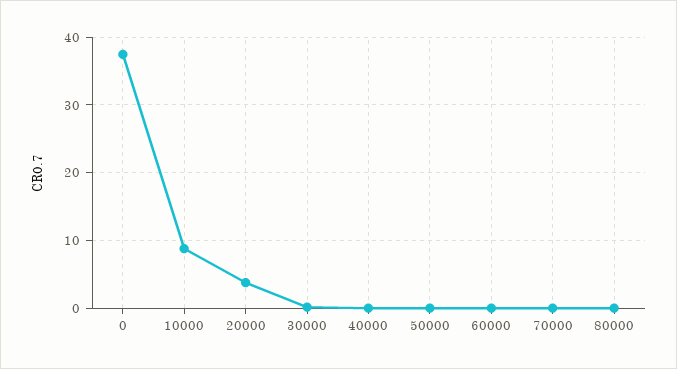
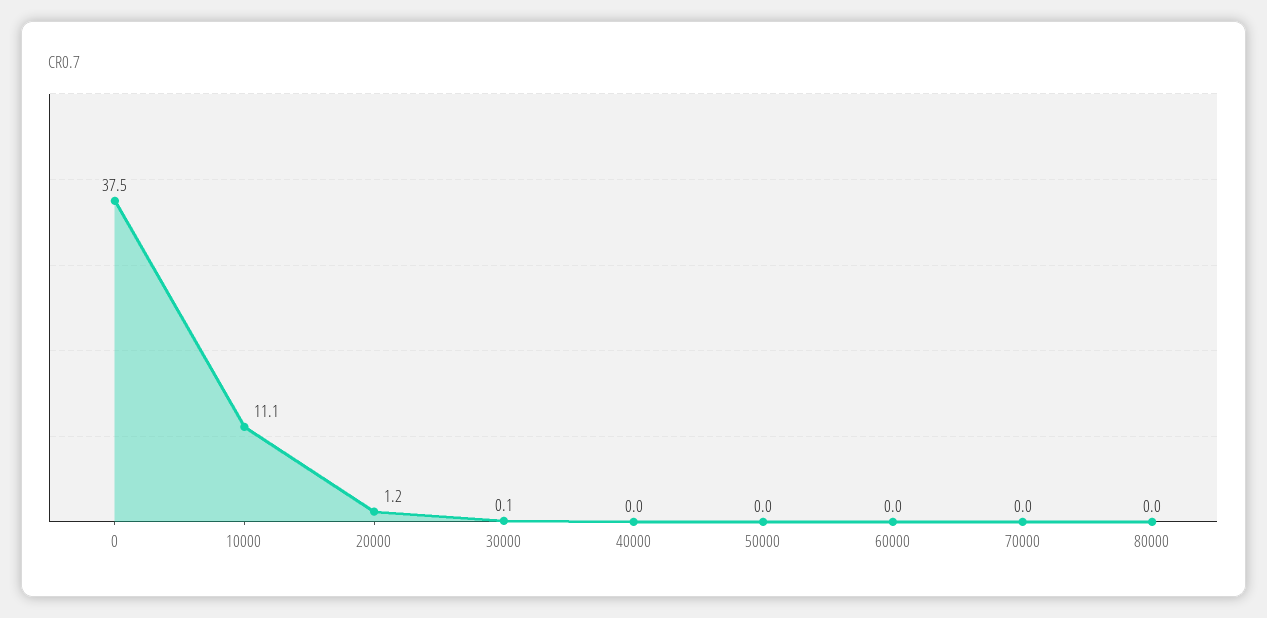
10000: 9 -> 11.1
20000: 4 -> 1.2

